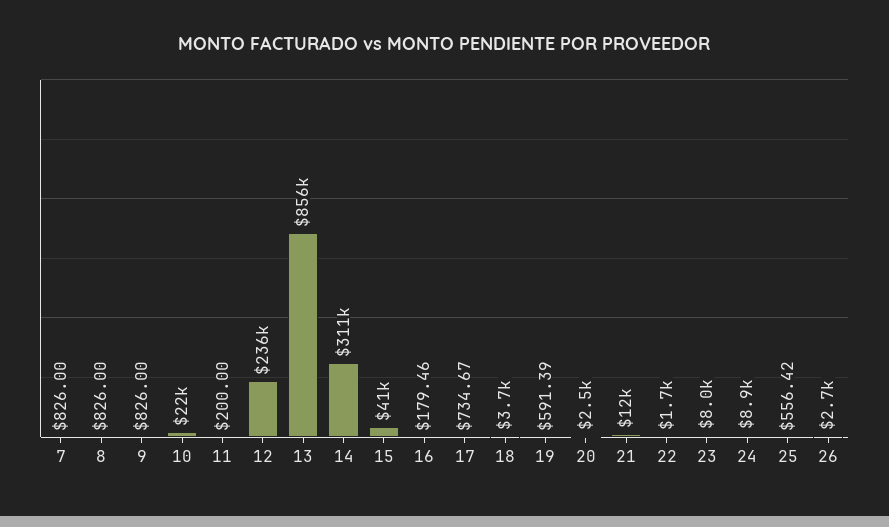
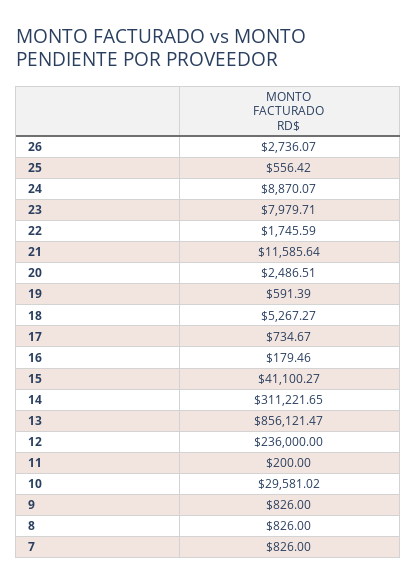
10: 22000 -> 29581.02
18: 3700 -> 5267.27

